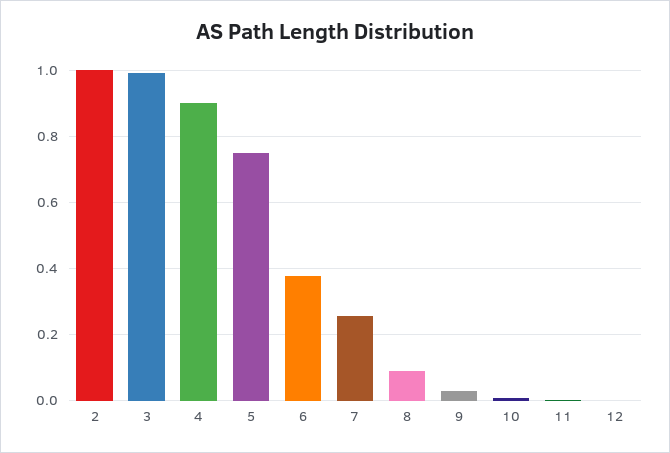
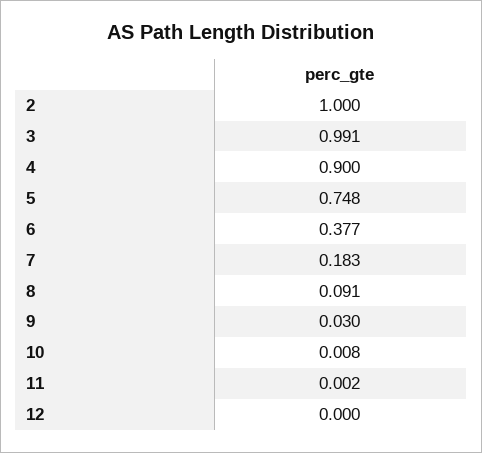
7: 0.26 -> 0.183

